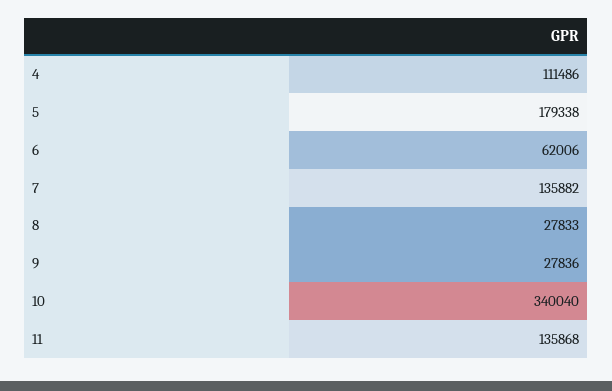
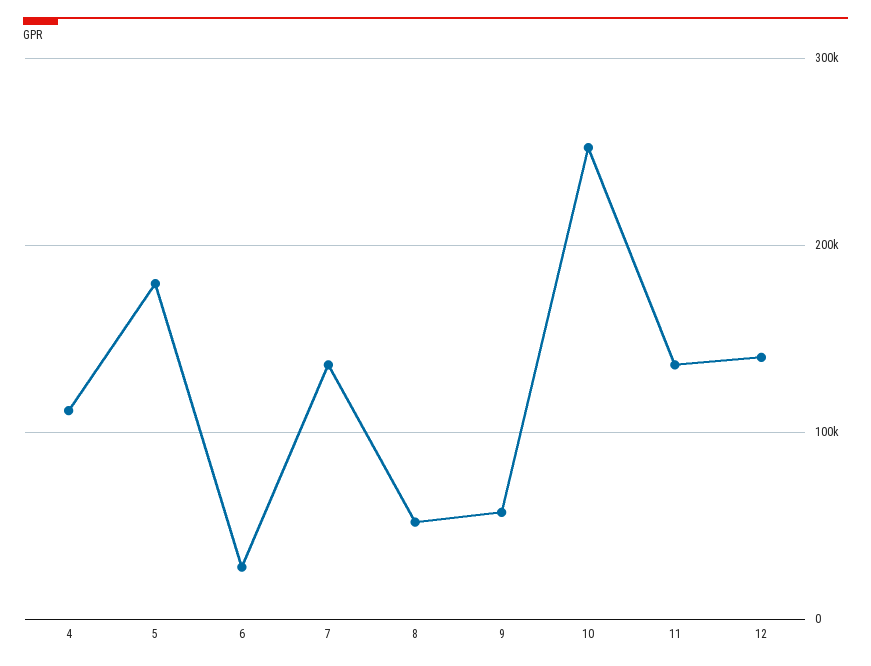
6: 62006 -> 30000
8: 27833 -> 50000
9: 27836 -> 60000
10: 340040 -> 250000
12: none -> 140000

